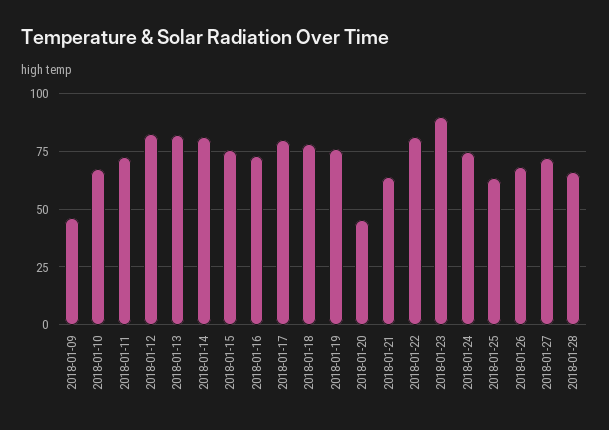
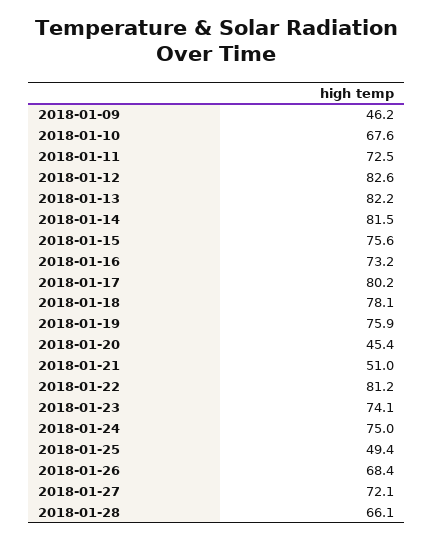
2018-01-21: 65 -> 51
2018-01-23: 90 -> 74.1
2018-01-25: 65 -> 49.4

